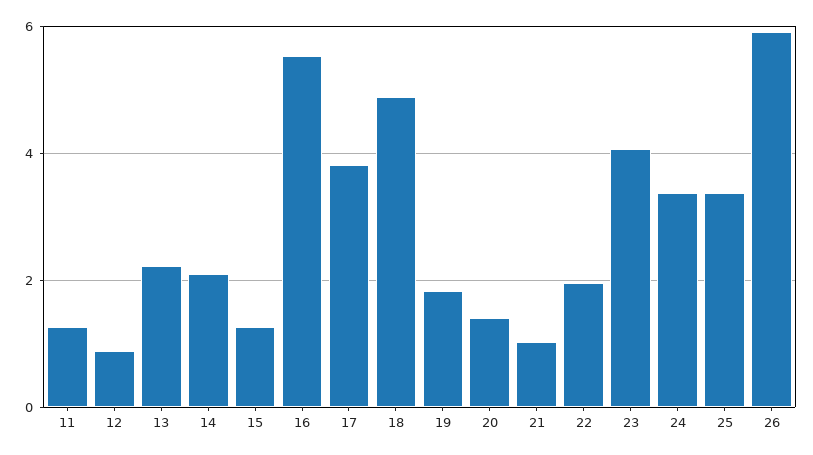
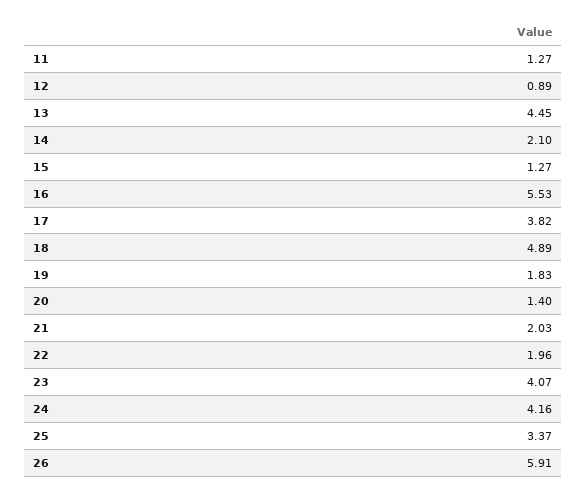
13: 2.2 -> 4.45
21: 1 -> 2.03
24: 3.4 -> 4.16

